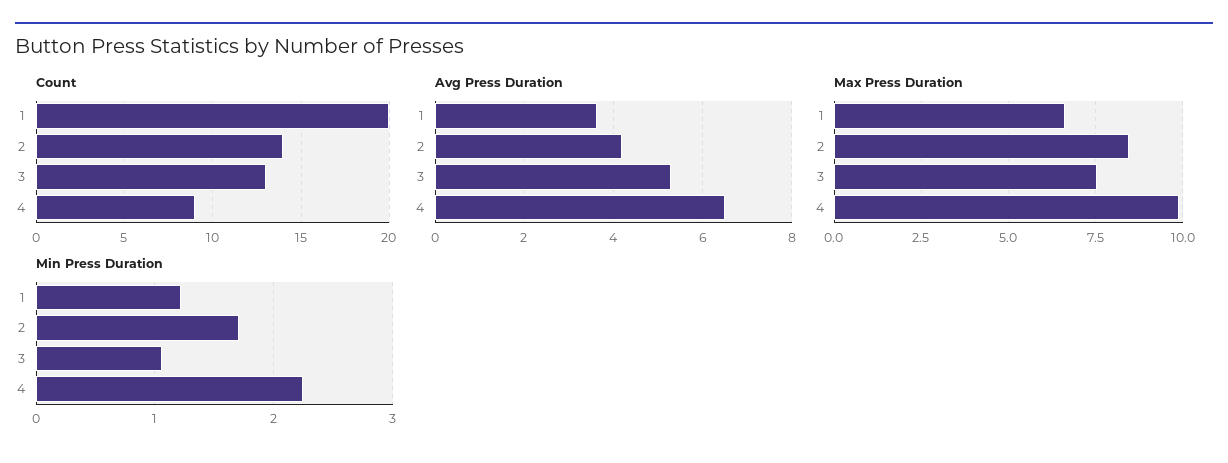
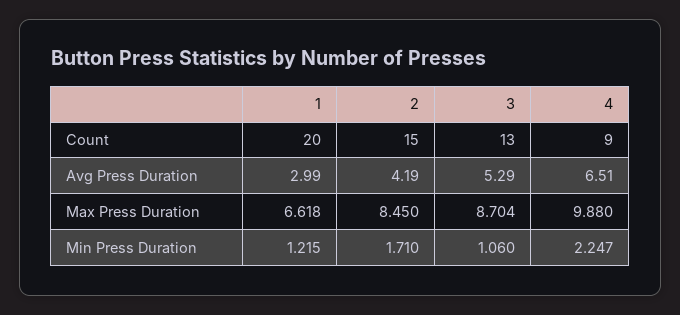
Count, 2: 14 -> 15
Avg Press Duration, 1: 3.6 -> 2.99
Max Press Duration, 3: 7.5 -> 8.704

